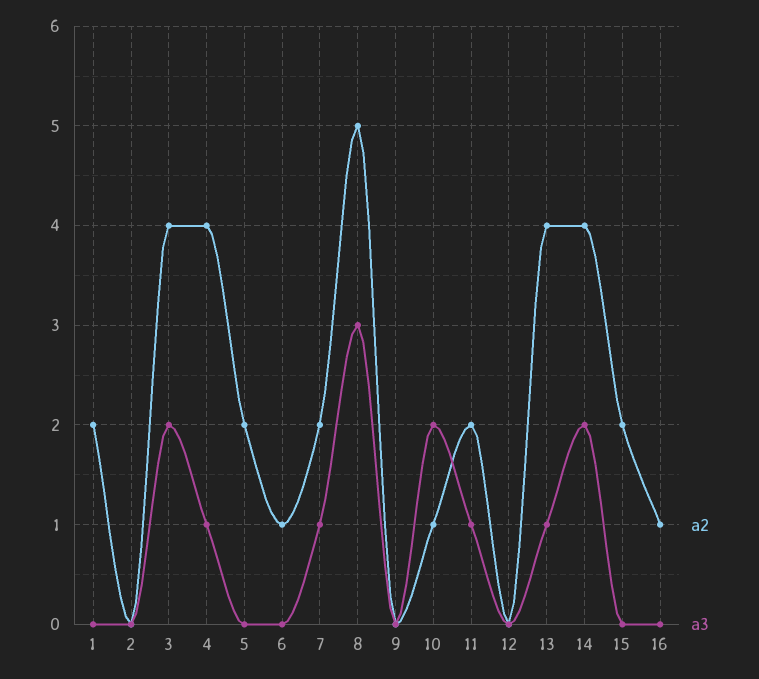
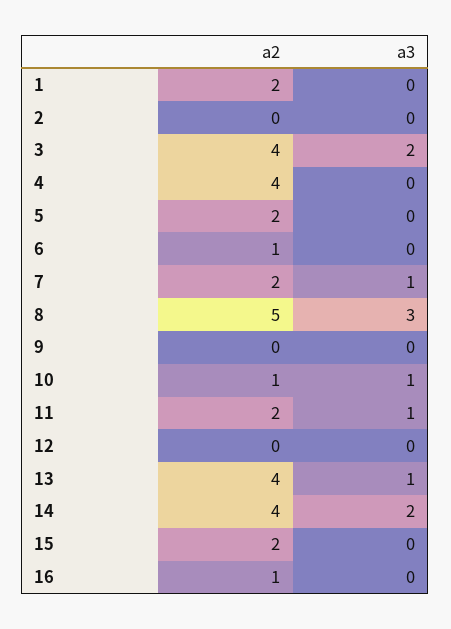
a3, 4: 1 -> 0
a3, 10: 2 -> 1

